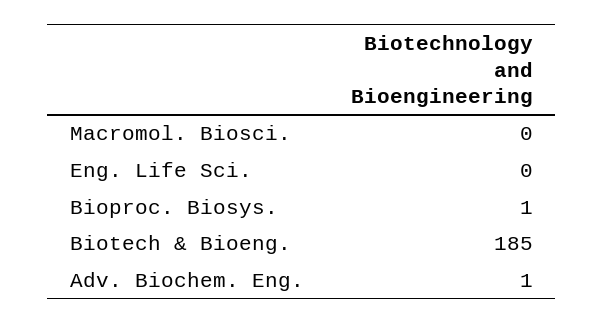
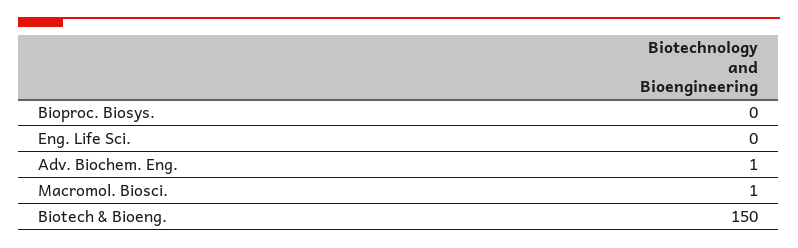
Macromol. Biosci.: 0 -> 1
Bioproc. Biosys.: 1 -> 0
Biotech & Bioeng.: 185 -> 150

